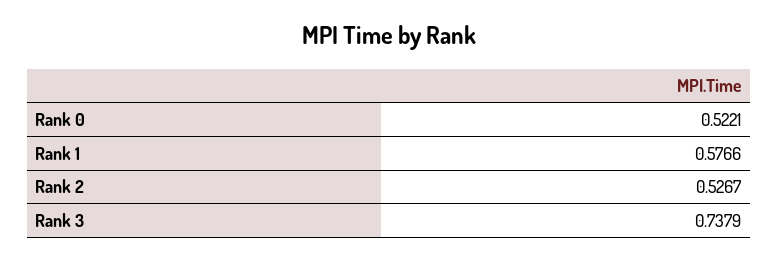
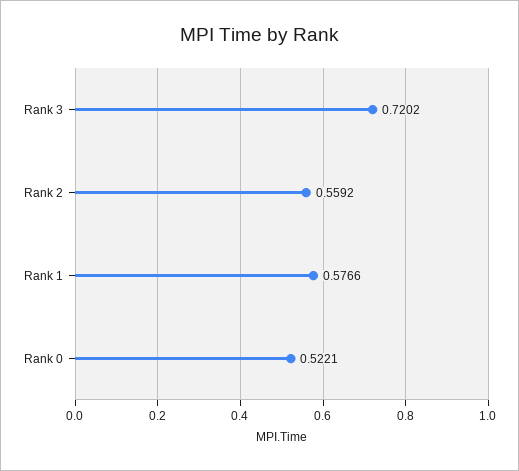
Rank 2: 0.5267 -> 0.5592
Rank 3: 0.7379 -> 0.7202

